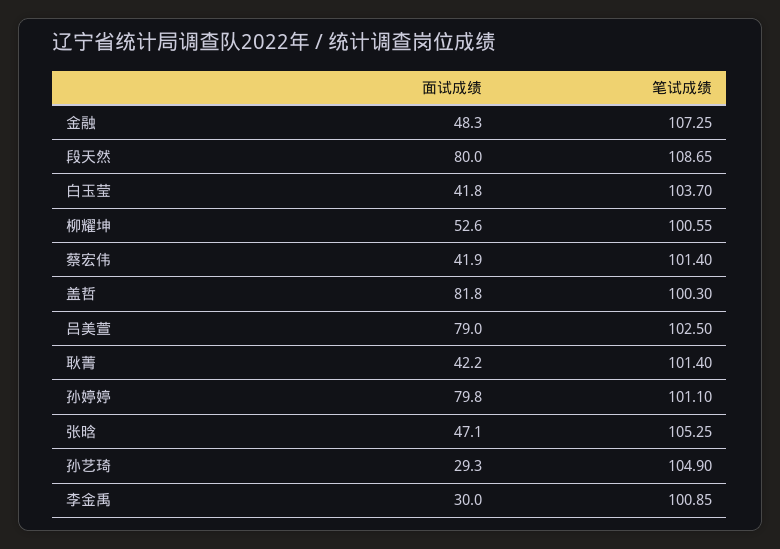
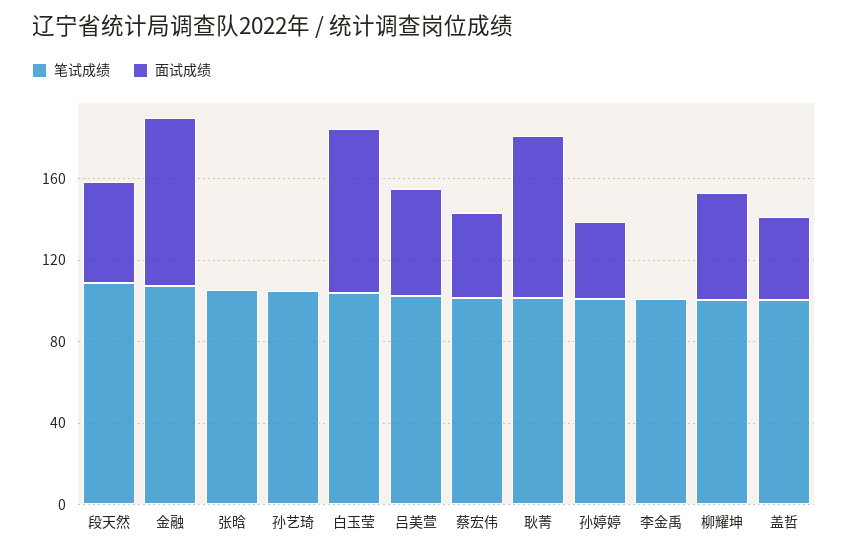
面试成绩, 金融: 48.3 -> 80
面试成绩, 段天然: 80 -> 50
面试成绩, 白玉莹: 41.8 -> 80
面试成绩, 盖哲: 81.8 -> 40
面试成绩, 吕美萱: 79 -> 50
面试成绩, 耿菁: 42.2 -> 80
面试成绩, 孙婷婷: 79.8 -> 40
面试成绩, 张晗: 47.1 -> 0
面试成绩, 孙艺琦: 29.3 -> 0
面试成绩, 李金禹: 30 -> 0

